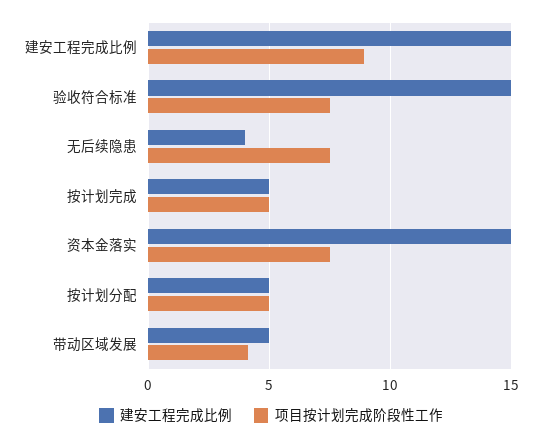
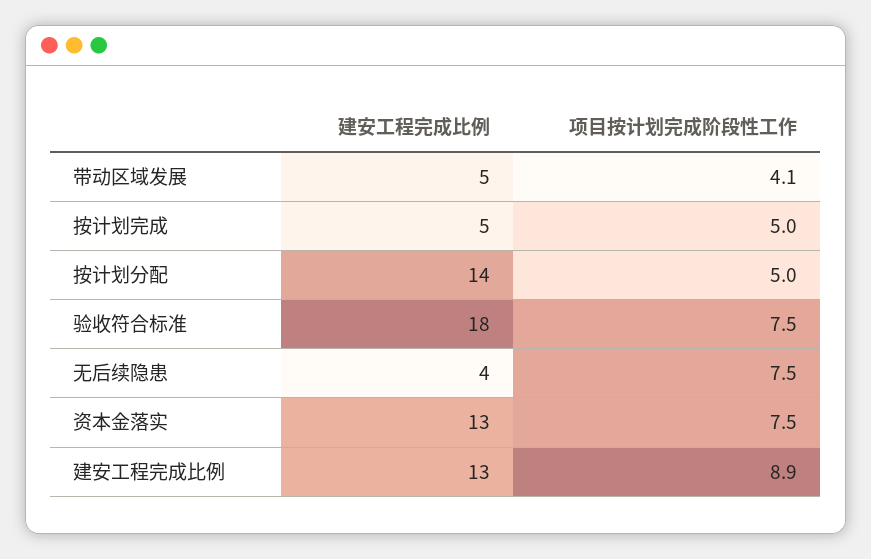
建安工程完成比例, 建安工程完成比例: 15 -> 13
建安工程完成比例, 验收符合标准: 15 -> 18
建安工程完成比例, 资本金落实: 15 -> 13
建安工程完成比例, 按计划分配: 5 -> 14

